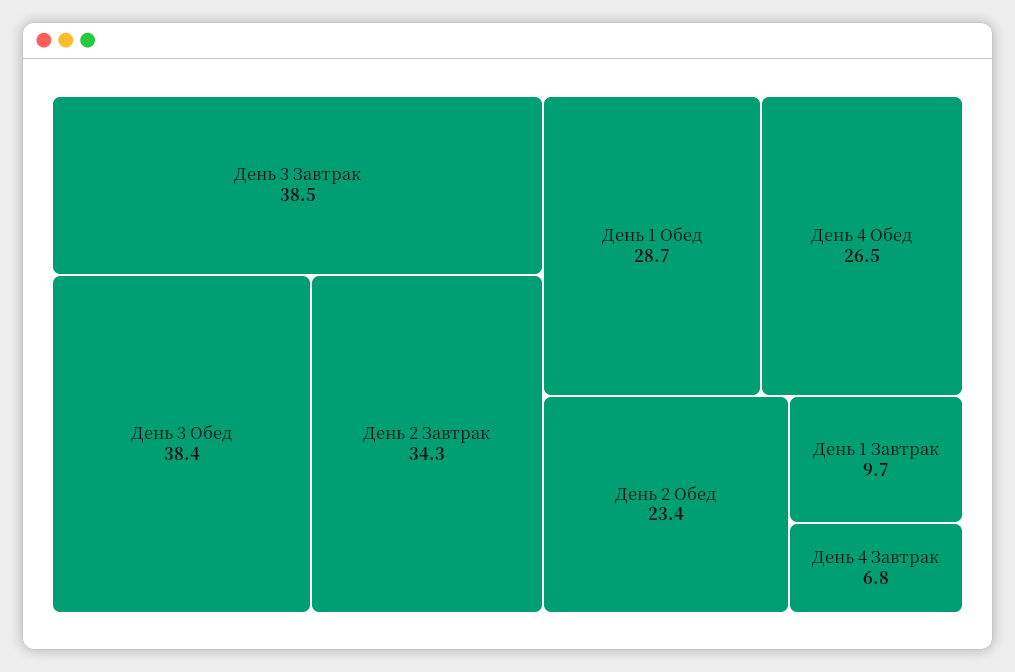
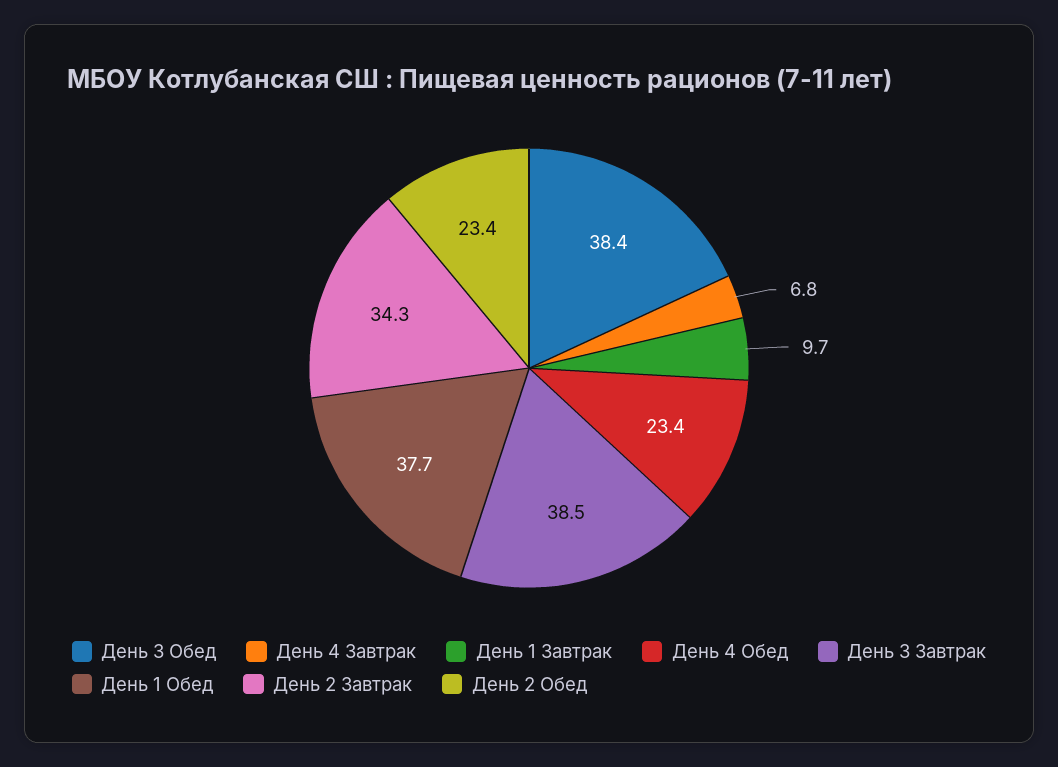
День 1 Обед: 28.7 -> 37.7
День 4 Обед: 26.5 -> 23.4

